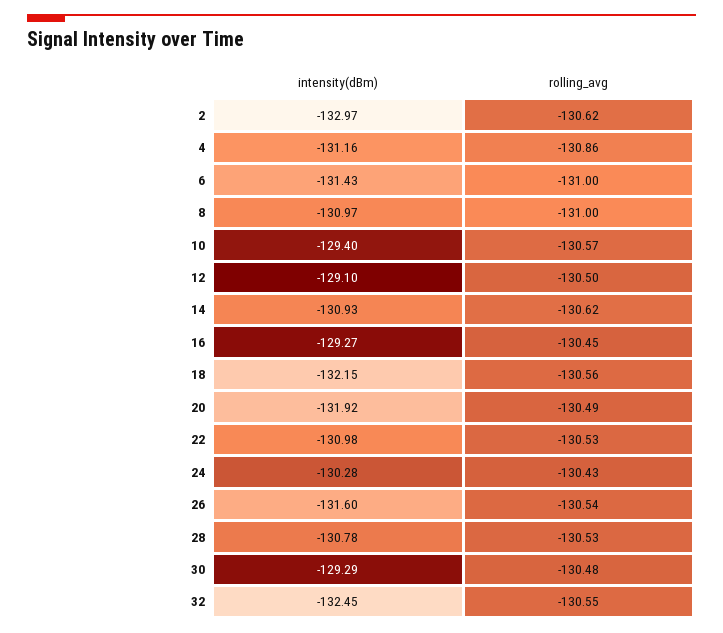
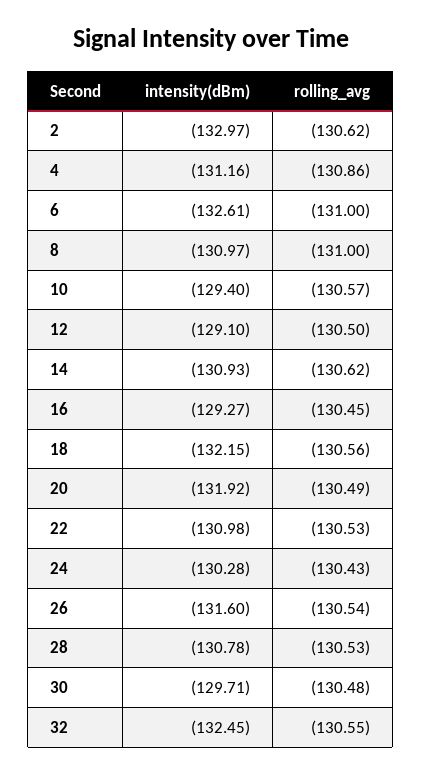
intensity(dBm), 6: -131.43 -> -132.61
intensity(dBm), 30: -129.29 -> -129.71

